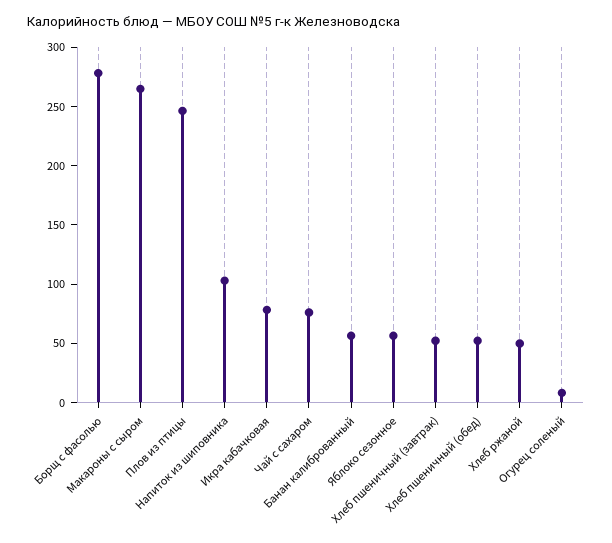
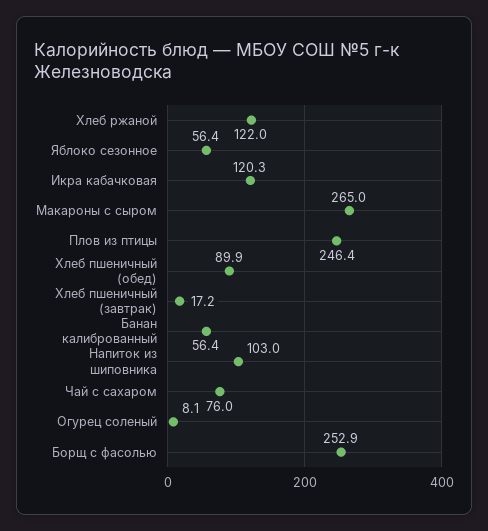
Борщ с фасолью: 280 -> 252.9
Икра кабачковая: 80 -> 120.3
Хлеб пшеничный (завтрак): 50 -> 17.2
Хлеб пшеничный (обед): 50 -> 89.9
Хлеб ржаной: 50 -> 122

